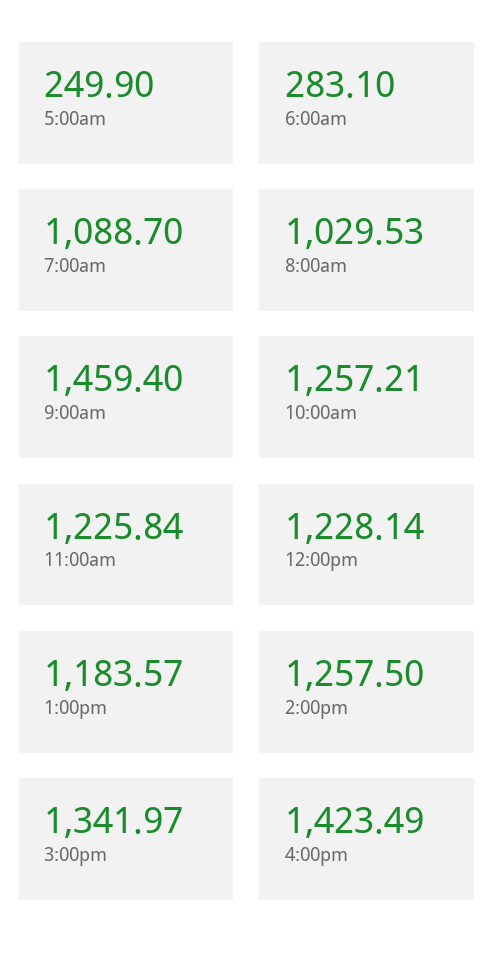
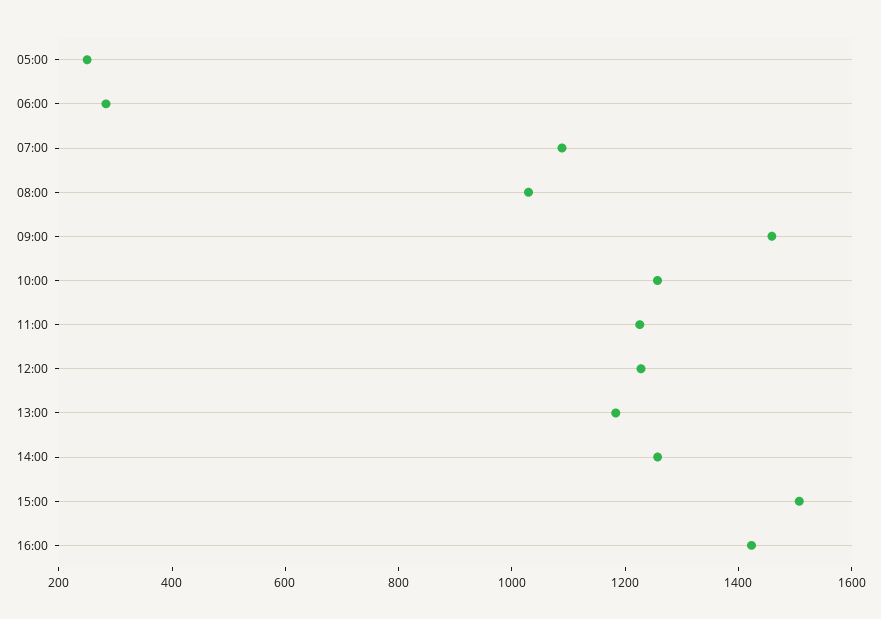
3:00pm: 1341.97 -> 1500

